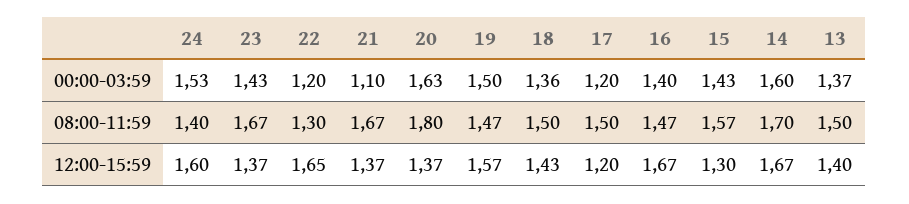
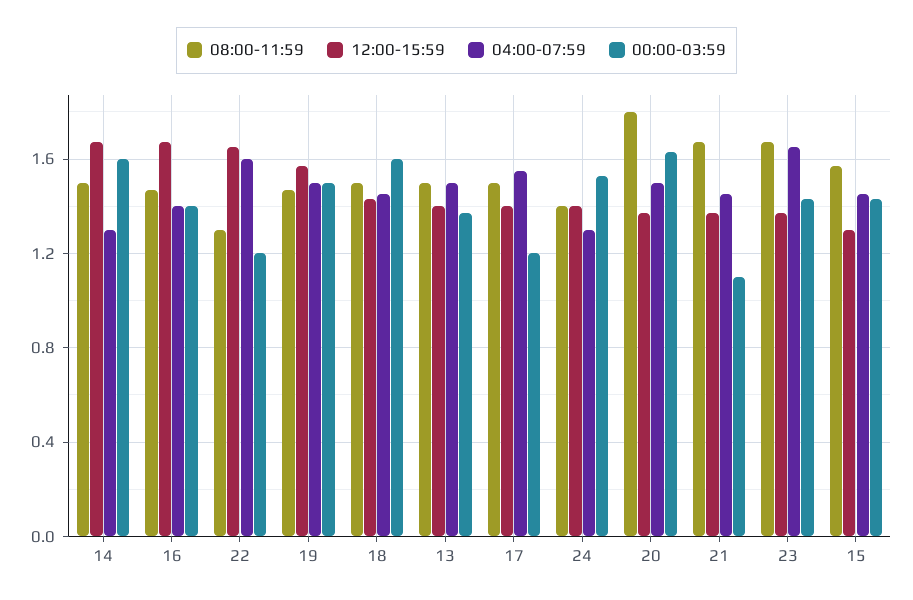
00:00-03:59, 18: 1.36 -> 1.6
08:00-11:59, 14: 1.7 -> 1.5
12:00-15:59, 24: 1.6 -> 1.4
12:00-15:59, 17: 1.2 -> 1.4
04:00-07:59, 14: none -> 1.3
04:00-07:59, 16: none -> 1.4
04:00-07:59, 22: none -> 1.6
04:00-07:59, 19: none -> 1.5
04:00-07:59, 18: none -> 1.45
04:00-07:59, 13: none -> 1.5
04:00-07:59, 17: none -> 1.55
04:00-07:59, 24: none -> 1.3
04:00-07:59, 20: none -> 1.5
04:00-07:59, 21: none -> 1.45
04:00-07:59, 23: none -> 1.65
04:00-07:59, 15: none -> 1.45

